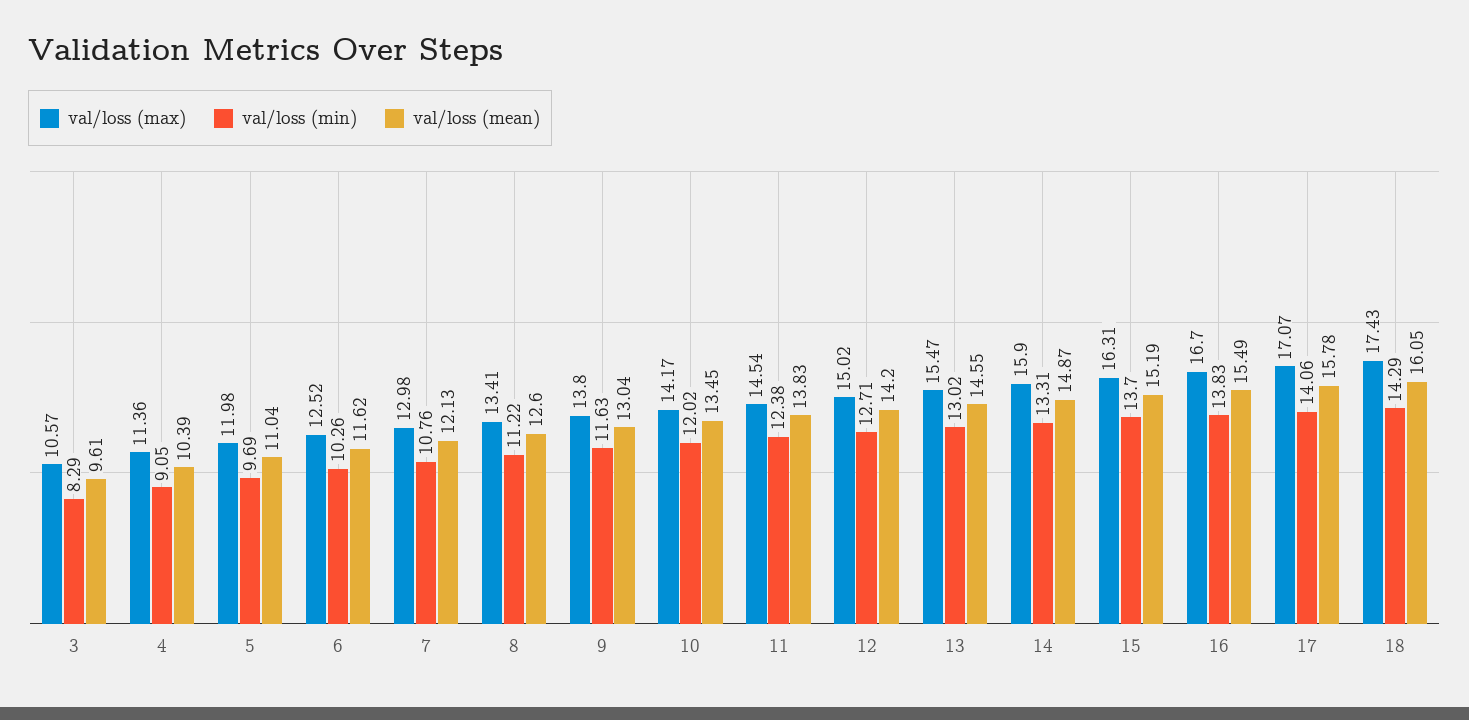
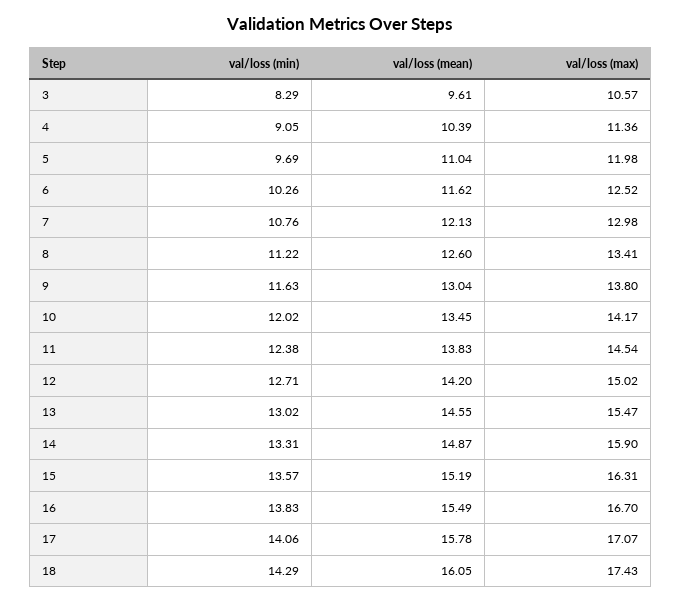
val/loss (min), 15: 13.7 -> 13.57

